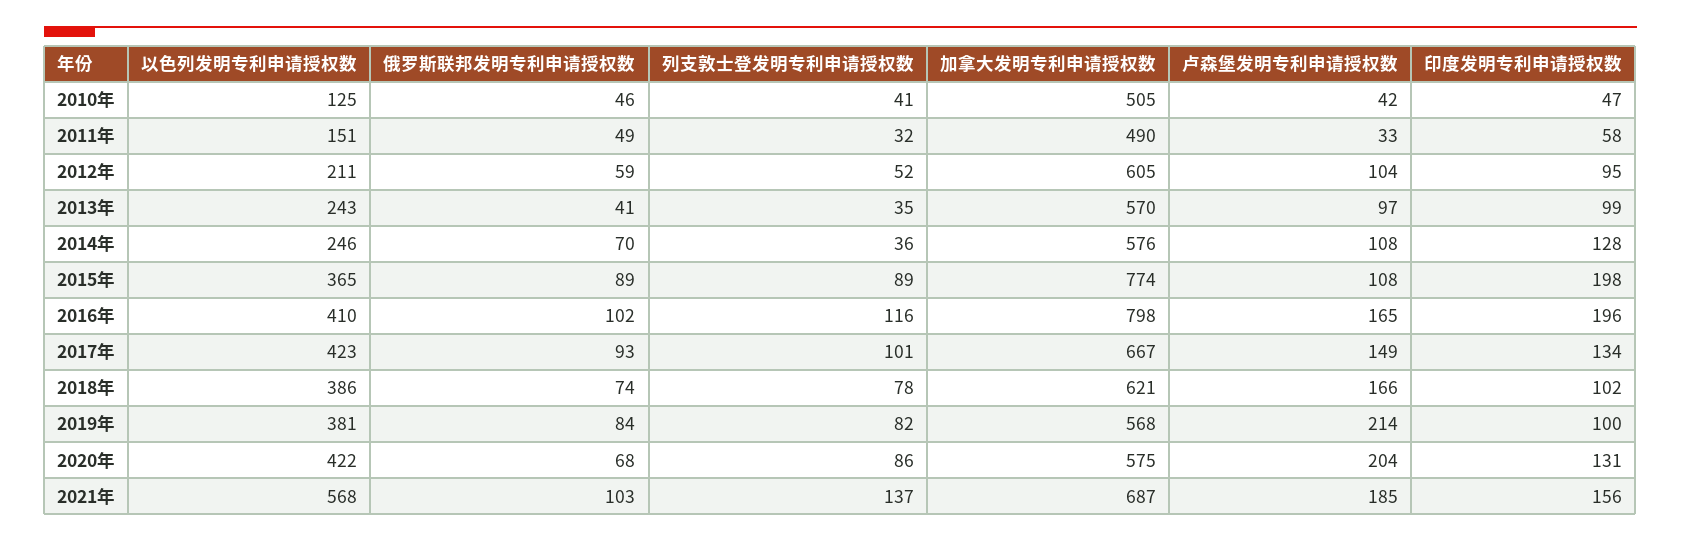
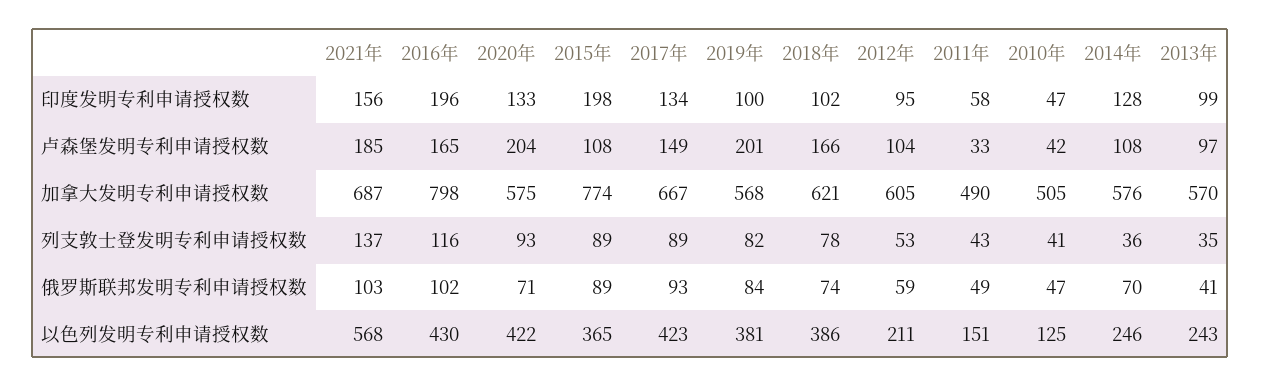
俄罗斯联邦发明专利申请授权数, 2010年: 46 -> 47
列支敦士登发明专利申请授权数, 2011年: 32 -> 43
列支敦士登发明专利申请授权数, 2012年: 52 -> 53
以色列发明专利申请授权数, 2016年: 410 -> 430
列支敦士登发明专利申请授权数, 2017年: 101 -> 89
卢森堡发明专利申请授权数, 2019年: 214 -> 201
俄罗斯联邦发明专利申请授权数, 2020年: 68 -> 71
列支敦士登发明专利申请授权数, 2020年: 86 -> 93
印度发明专利申请授权数, 2020年: 131 -> 133

